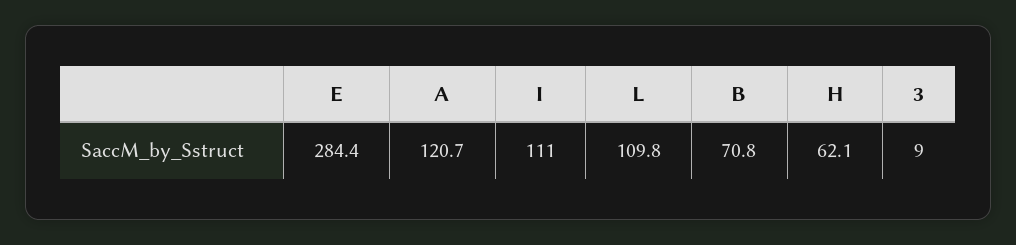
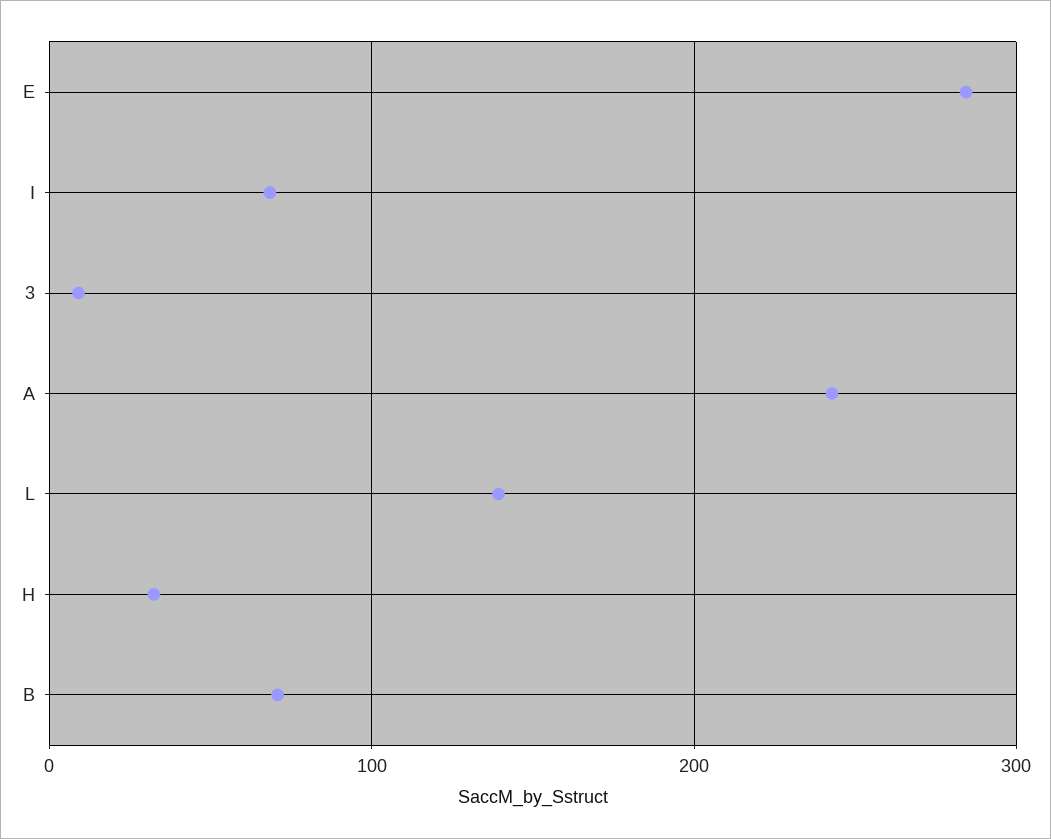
A: 120.7 -> 240
I: 111 -> 70
L: 109.8 -> 140
H: 62.1 -> 30

